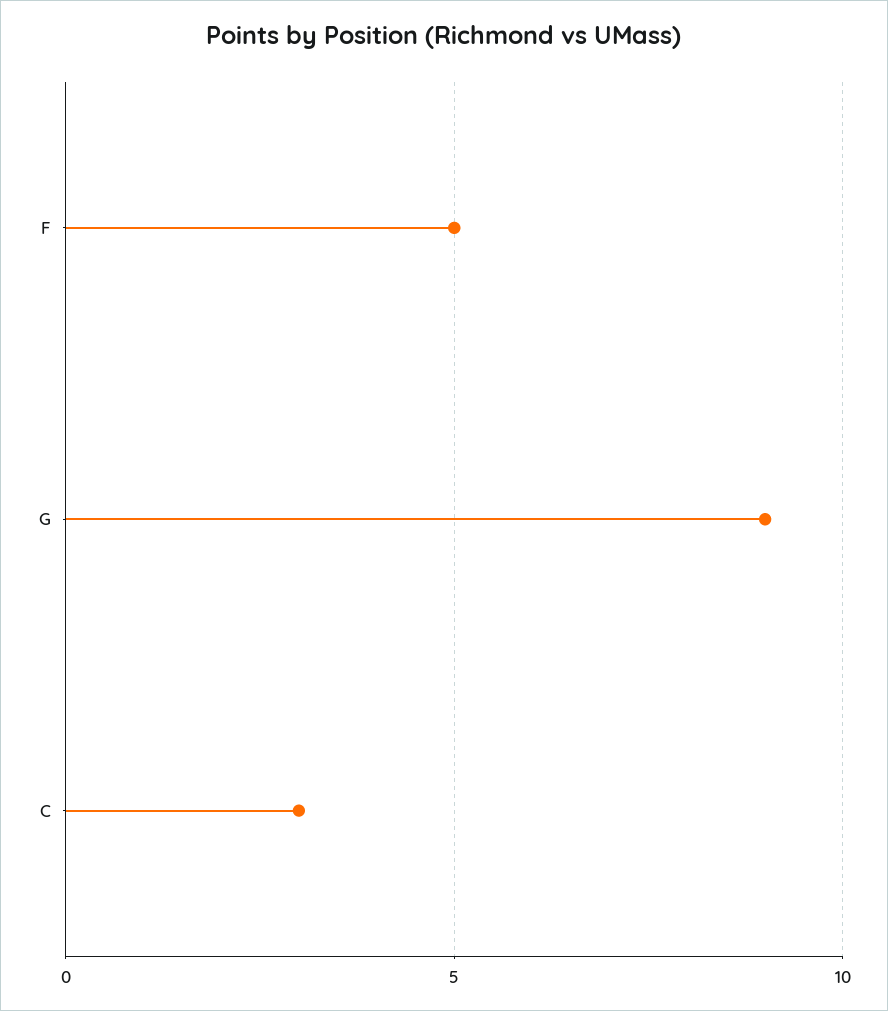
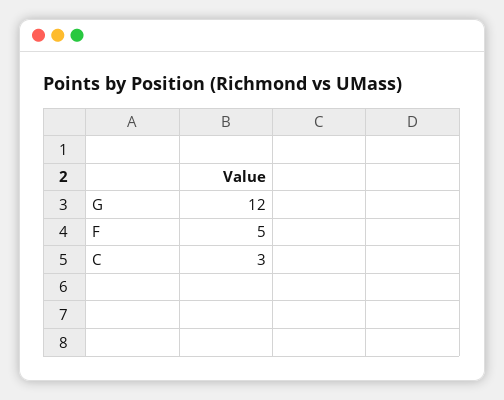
G: 9 -> 12

